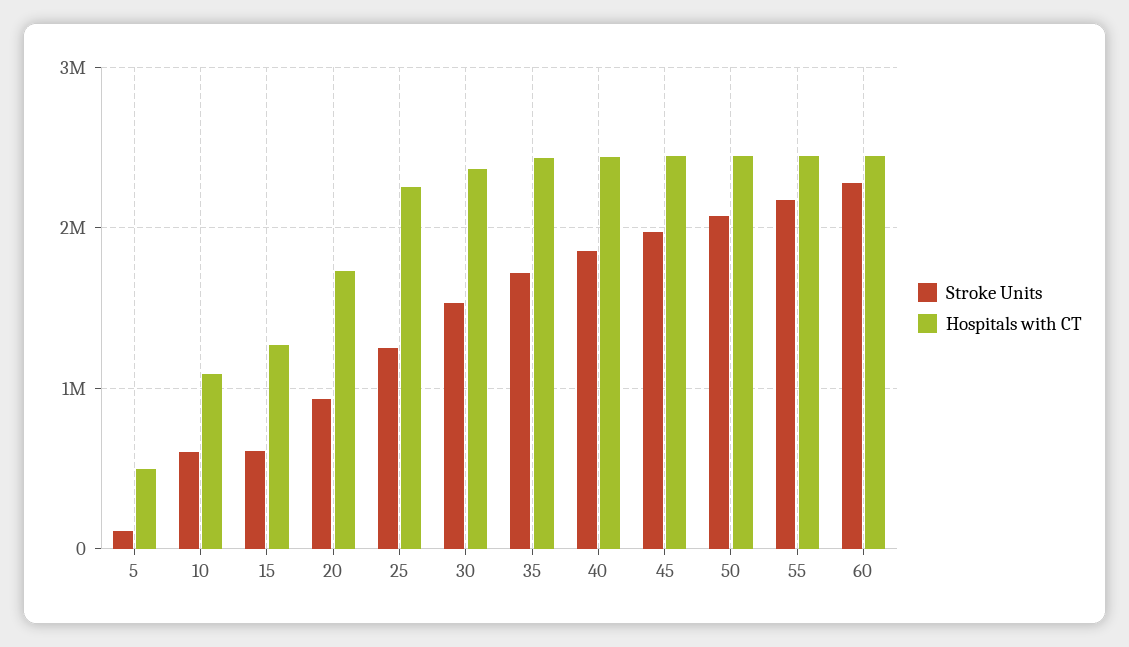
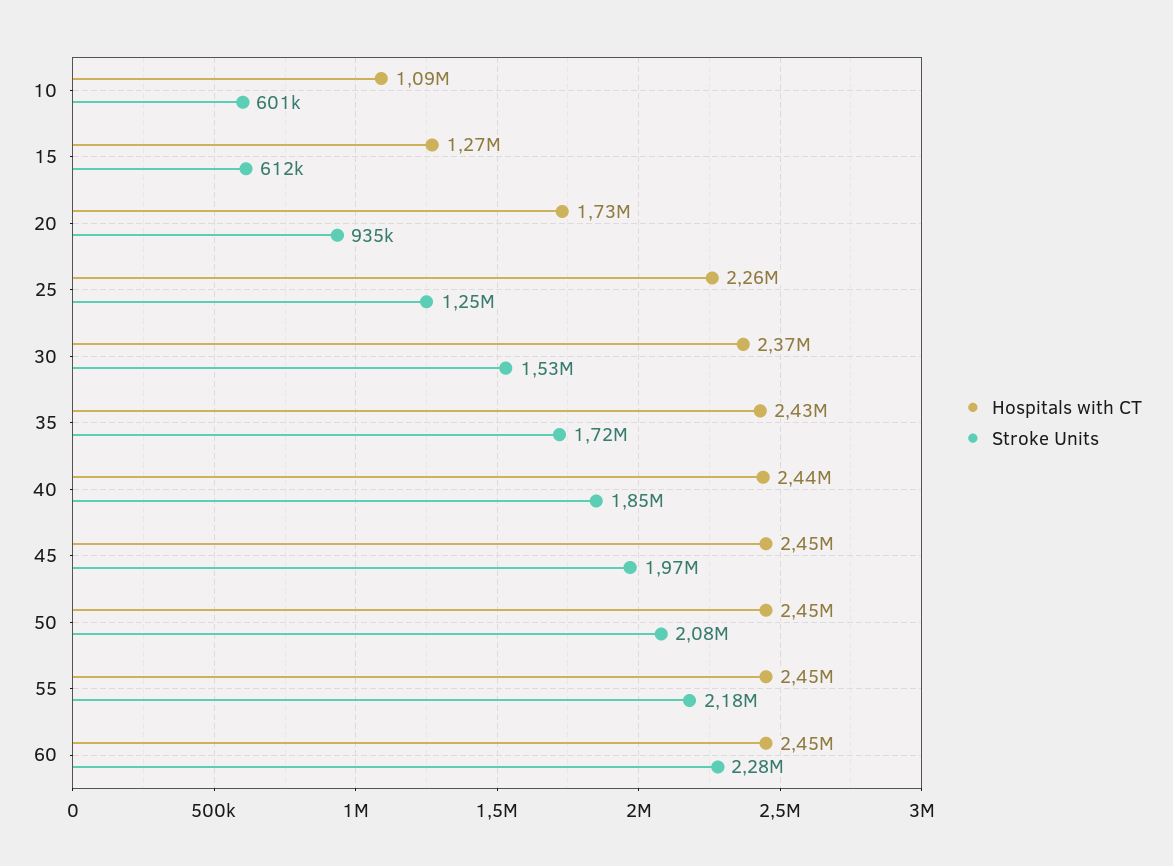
Stroke Units, 5: 100000 -> none
Hospitals with CT, 5: 500000 -> none

